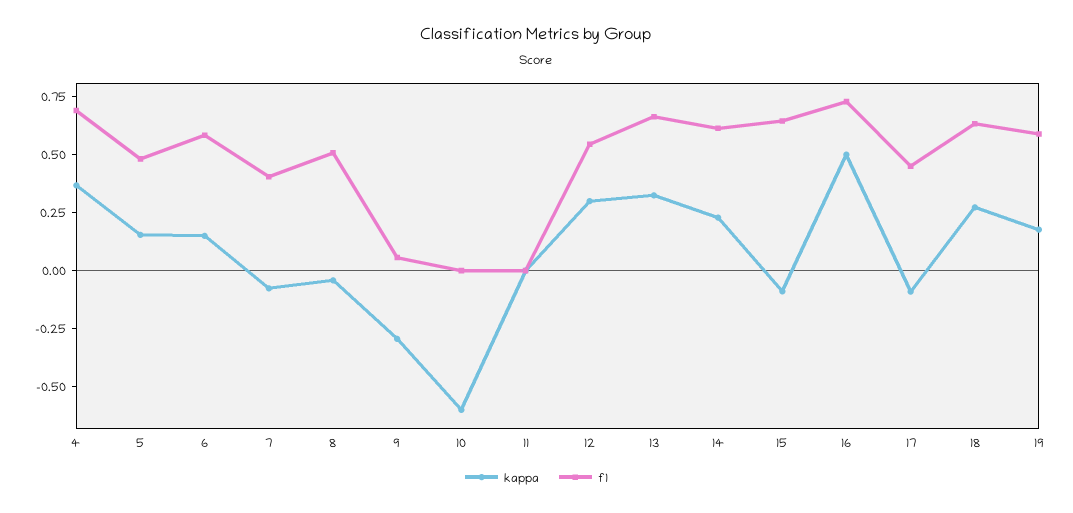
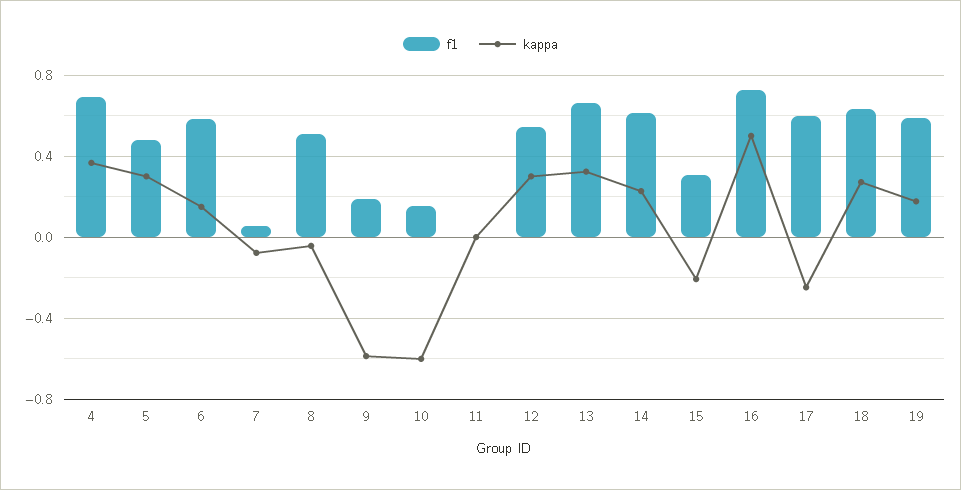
kappa, 5: 0.15 -> 0.3
f1, 7: 0.4 -> 0.05
kappa, 9: -0.3 -> -0.6
f1, 9: 0.05 -> 0.2
f1, 10: 0 -> 0.15
kappa, 15: -0.1 -> -0.2
f1, 15: 0.65 -> 0.3
kappa, 17: -0.1 -> -0.25
f1, 17: 0.45 -> 0.6

